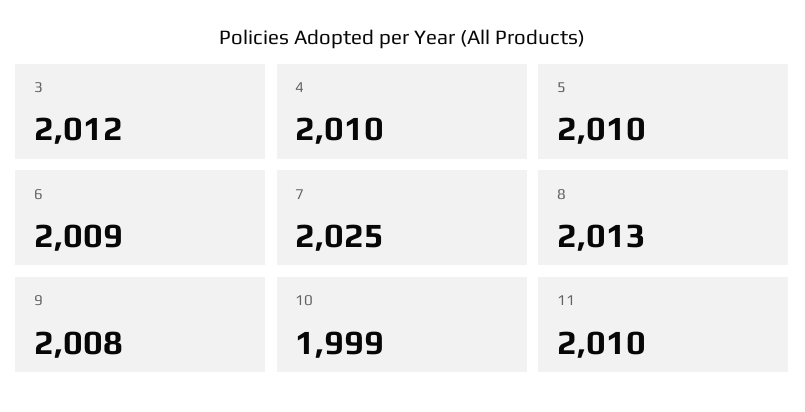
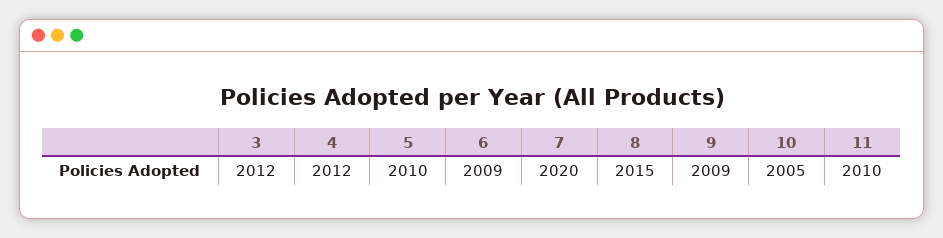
4: 2010 -> 2012
7: 2025 -> 2020
8: 2013 -> 2015
9: 2008 -> 2009
10: 1999 -> 2005

